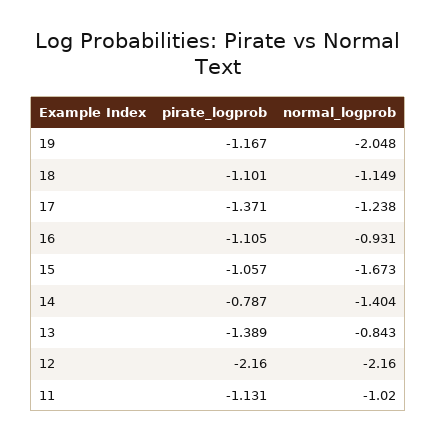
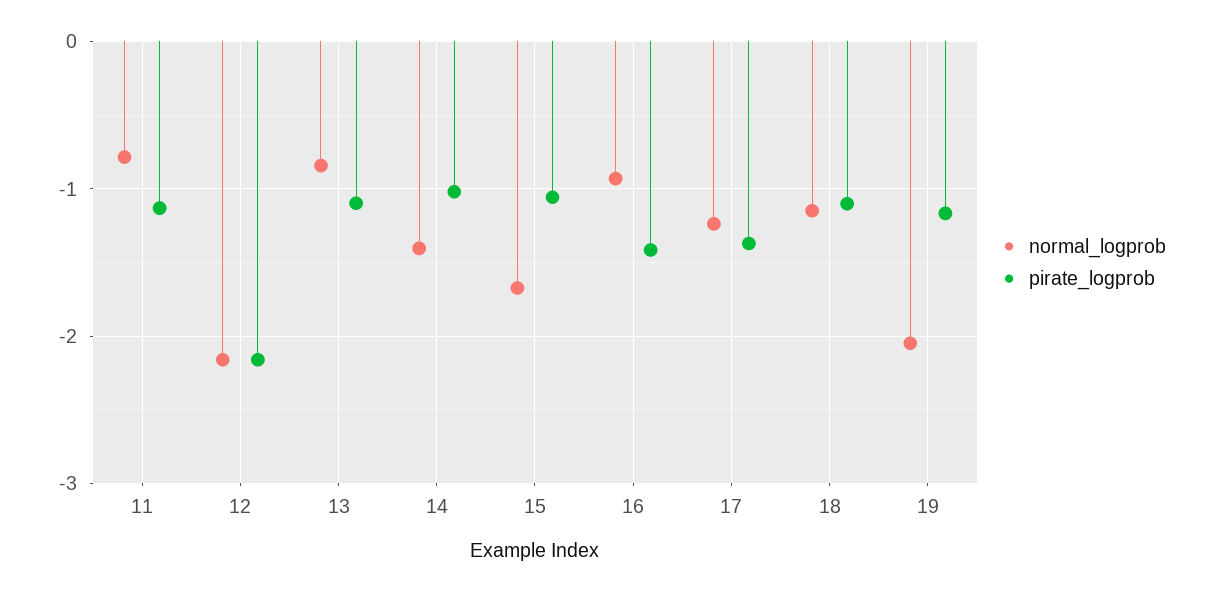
pirate_logprob, 16: -1.105 -> -1.4
pirate_logprob, 14: -0.787 -> -1
pirate_logprob, 13: -1.389 -> -1.1
normal_logprob, 11: -1.02 -> -0.8

